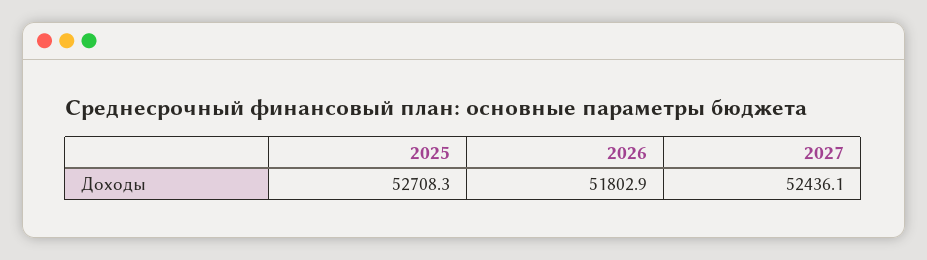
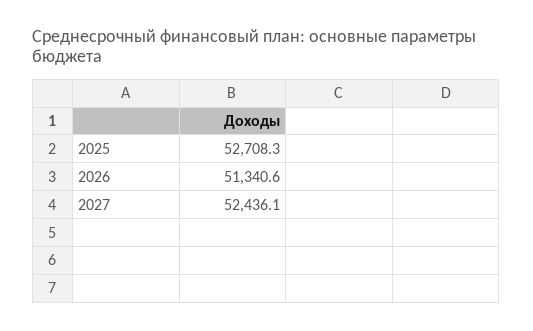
2026: 51802.9 -> 51340.6

